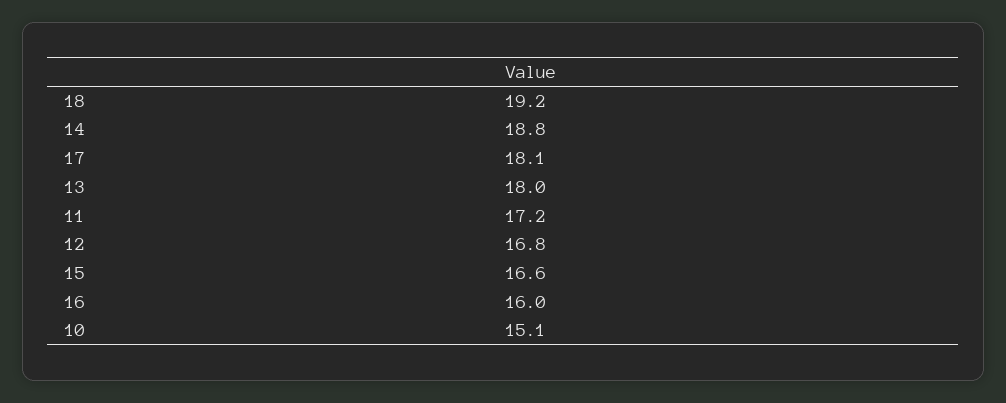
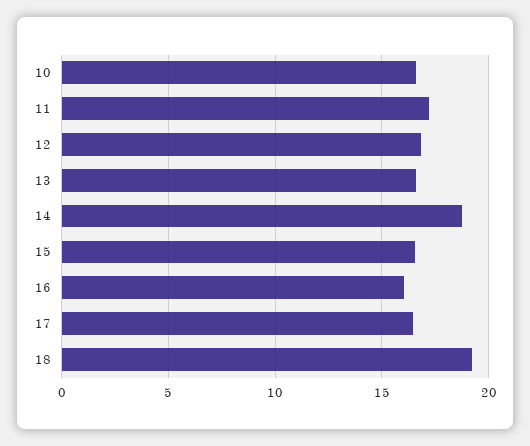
17: 18.1 -> 16.5
13: 18 -> 16.5
10: 15.1 -> 16.5

